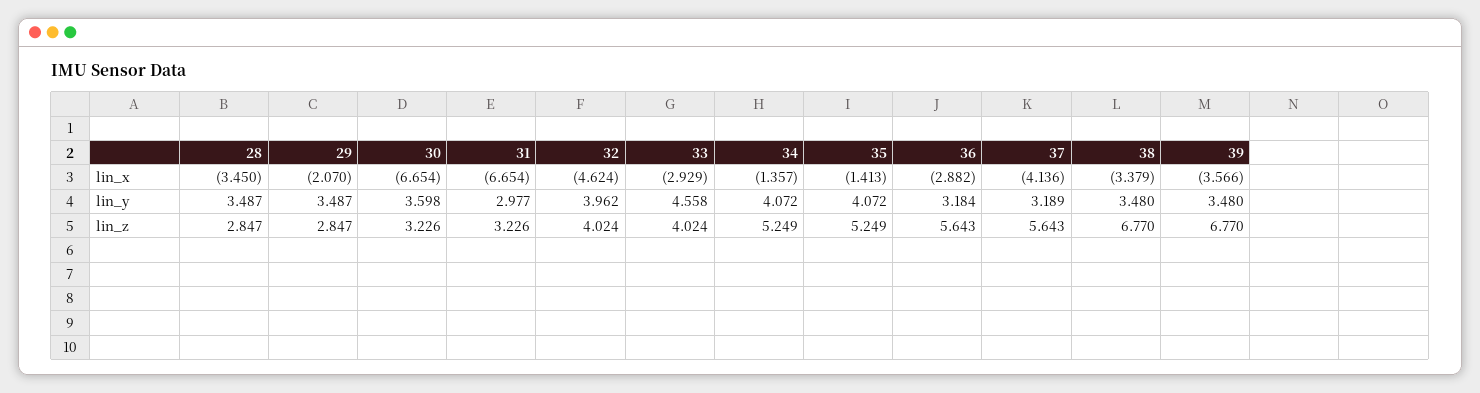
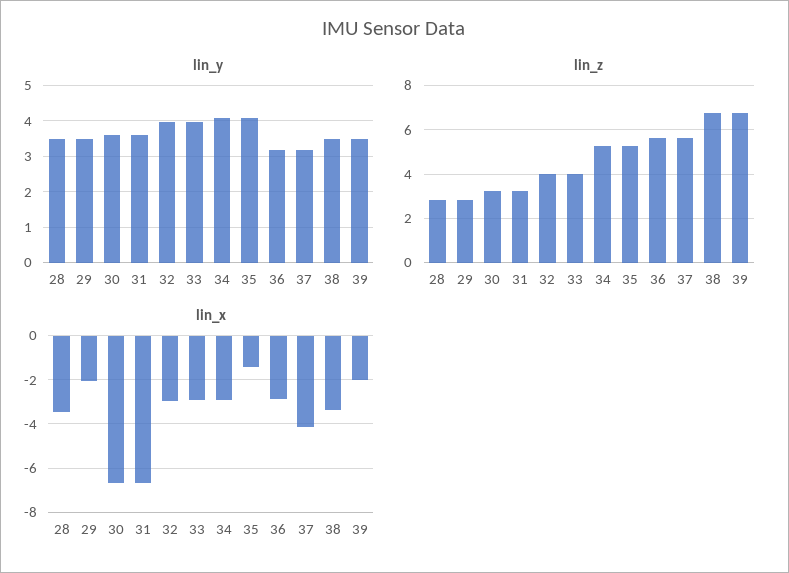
lin_x, 32: -4.624 -> -3
lin_x, 34: -1.357 -> -3
lin_x, 39: -3.566 -> -2
lin_y, 31: 2.977 -> 3.6
lin_y, 33: 4.558 -> 4

